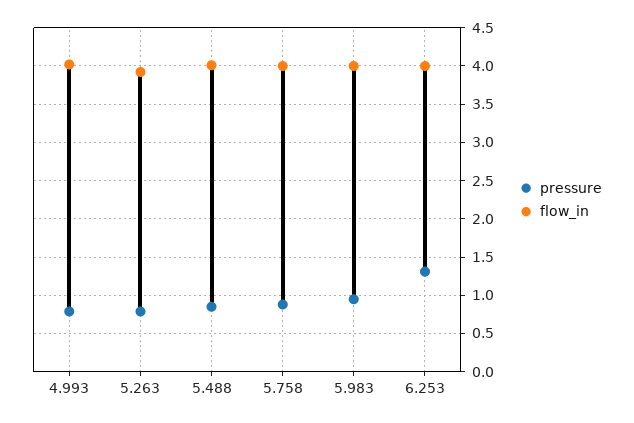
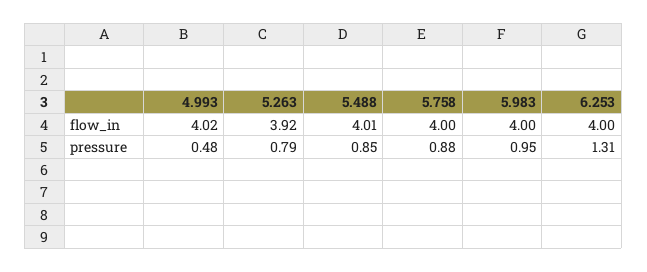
pressure, 4.993: 0.8 -> 0.48

